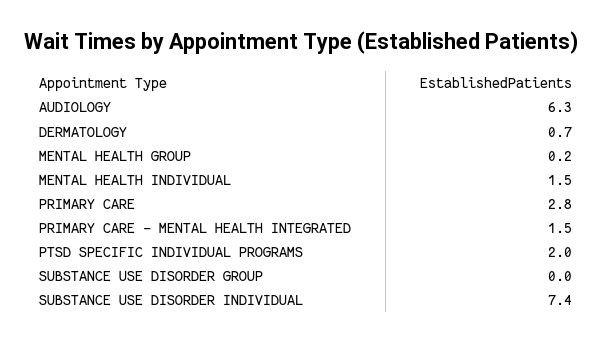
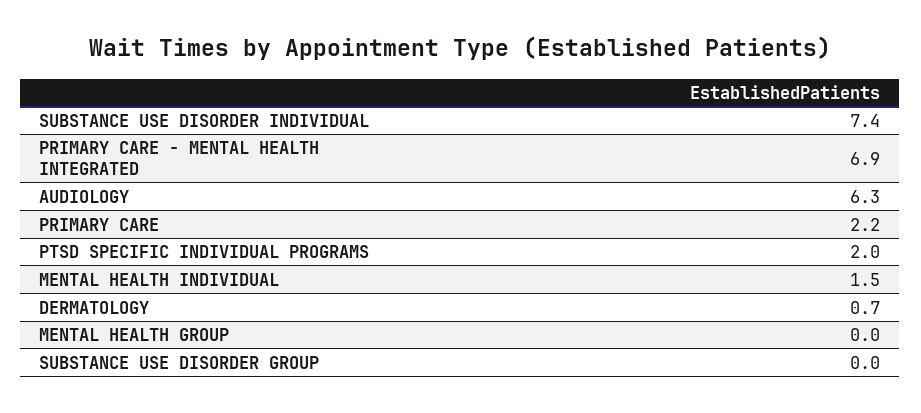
MENTAL HEALTH GROUP: 0.2 -> 0
PRIMARY CARE: 2.8 -> 2.2
PRIMARY CARE - MENTAL HEALTH INTEGRATED: 1.5 -> 6.9

